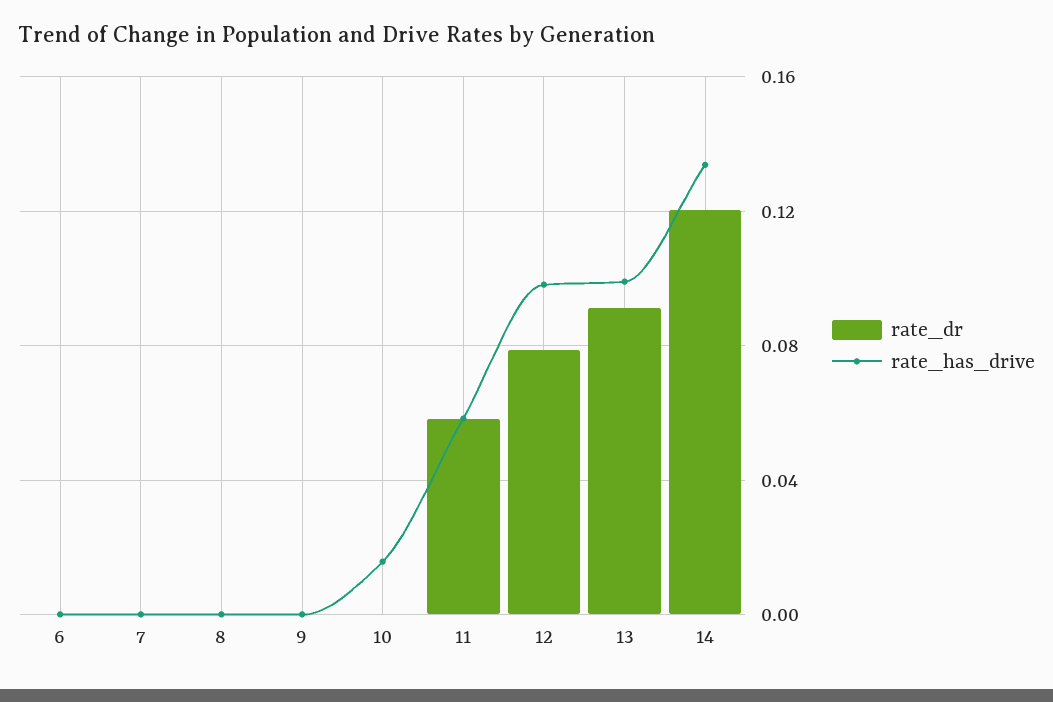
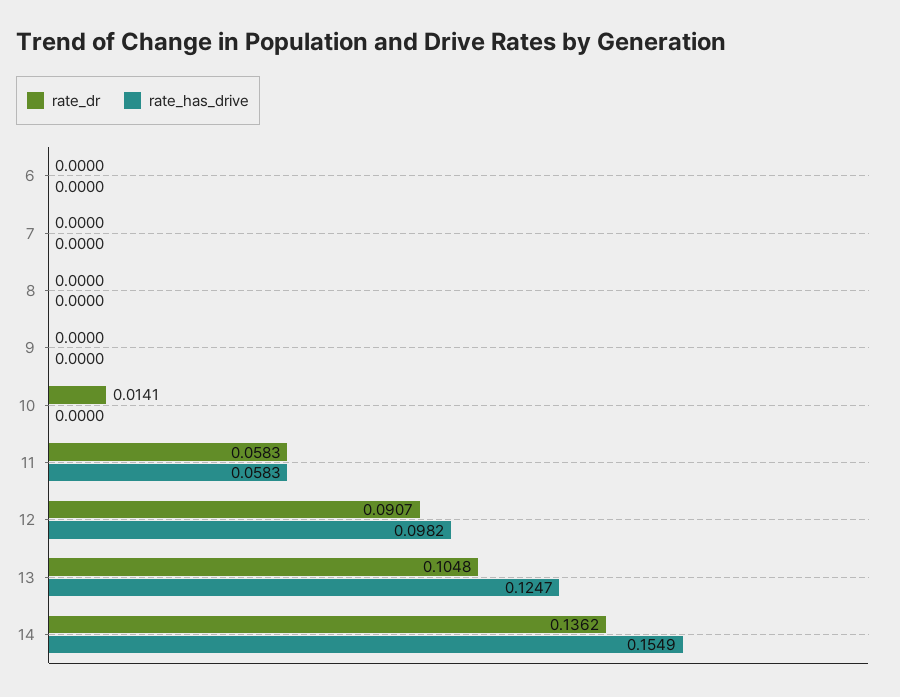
rate_dr, 10: 0 -> 0.0141
rate_has_drive, 10: 0.015 -> 0
rate_dr, 12: 0.08 -> 0.0907
rate_dr, 13: 0.09 -> 0.1048
rate_has_drive, 13: 0.1 -> 0.1247
rate_dr, 14: 0.12 -> 0.1362
rate_has_drive, 14: 0.135 -> 0.1549

